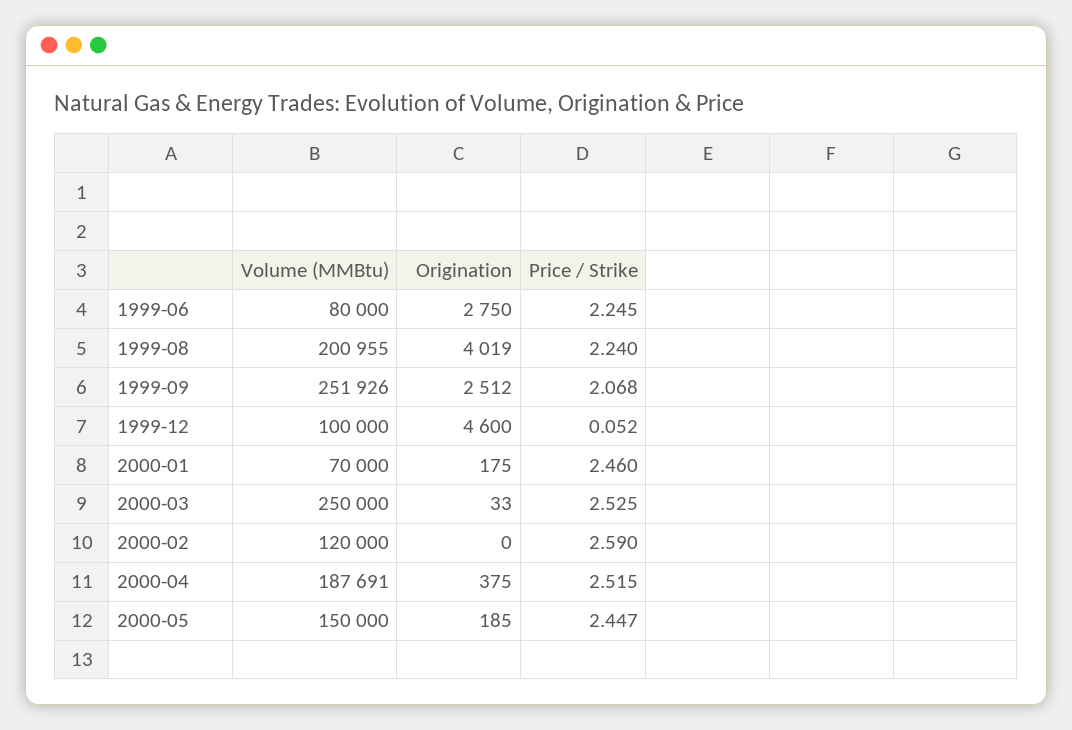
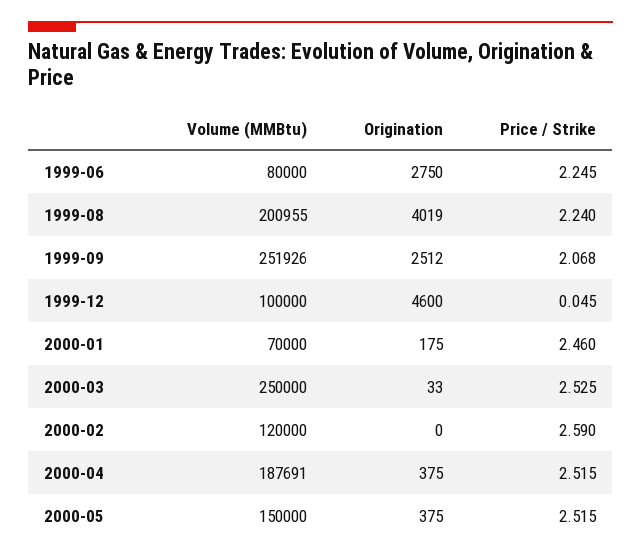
Price / Strike, 1999-12: 0.052 -> 0.045
Origination, 2000-05: 185 -> 375
Price / Strike, 2000-05: 2.447 -> 2.515

